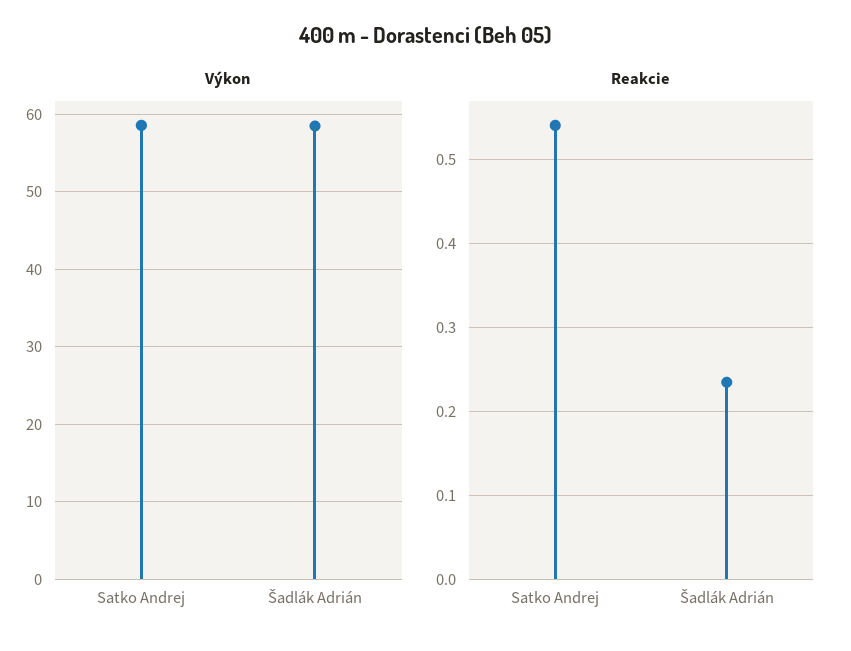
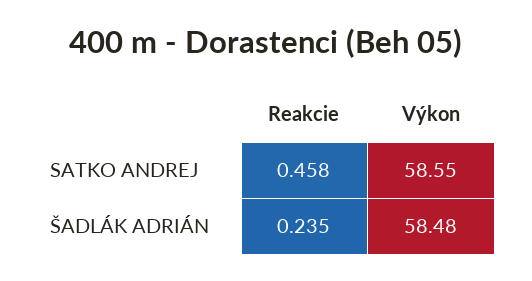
Reakcie, Satko Andrej: 0.54 -> 0.458

